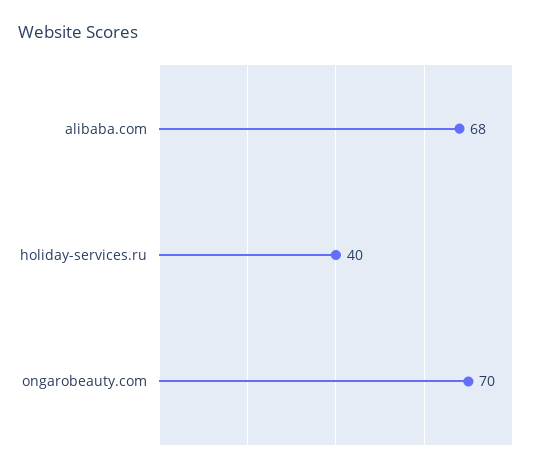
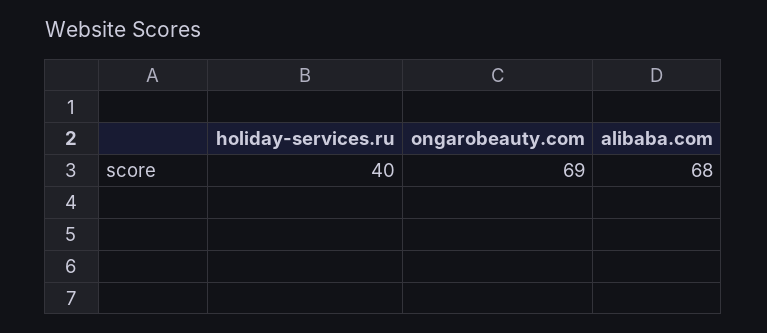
ongarobeauty.com: 70 -> 69

